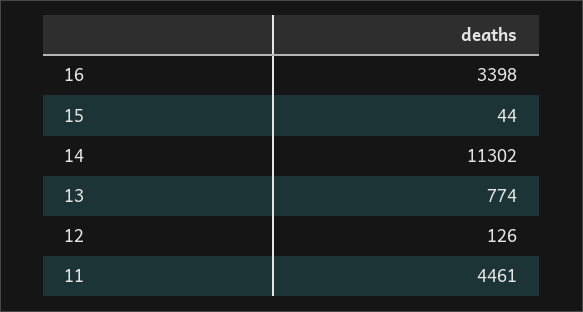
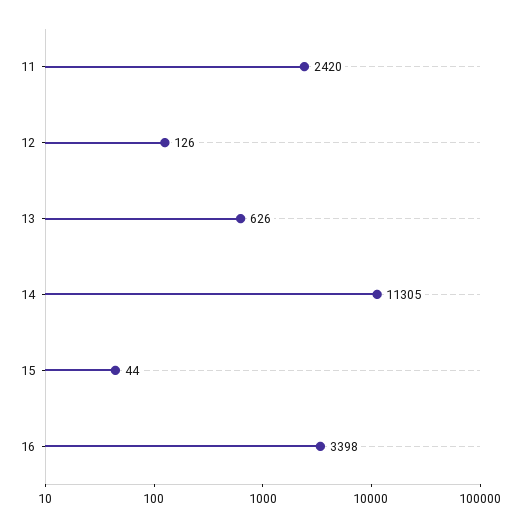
14: 11302 -> 11305
13: 774 -> 626
11: 4461 -> 2420

